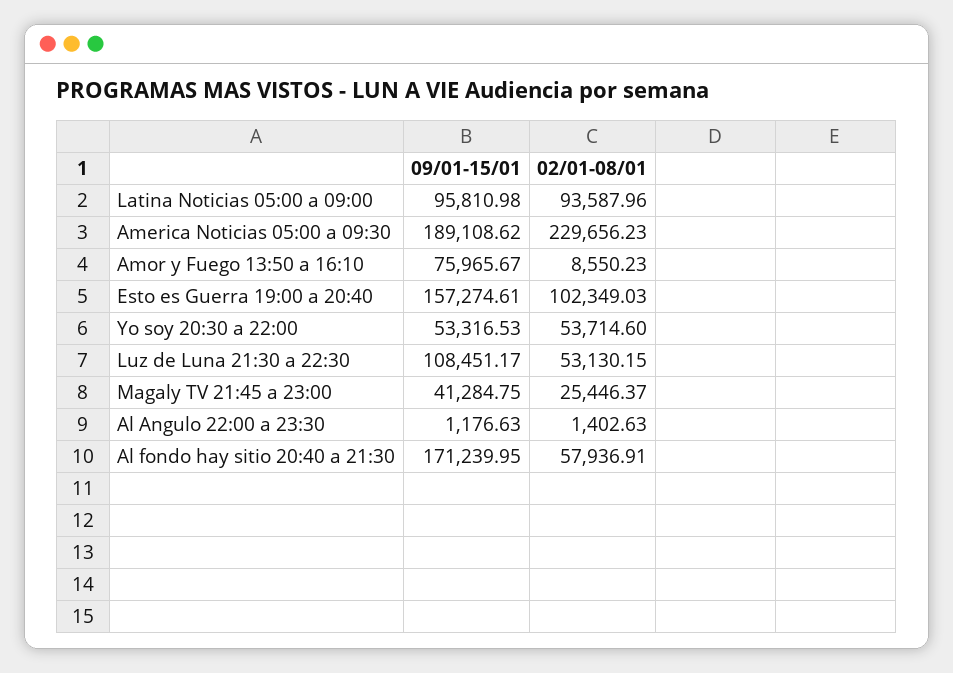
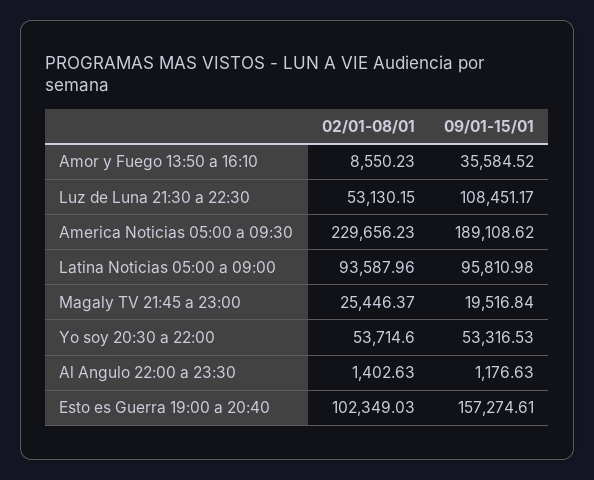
09/01-15/01, Amor y Fuego 13:50 a 16:10: 75965.67 -> 35584.52
09/01-15/01, Magaly TV 21:45 a 23:00: 41284.75 -> 19516.84
09/01-15/01, Al fondo hay sitio 20:40 a 21:30: 171239.95 -> none
02/01-08/01, Al fondo hay sitio 20:40 a 21:30: 57936.91 -> none

